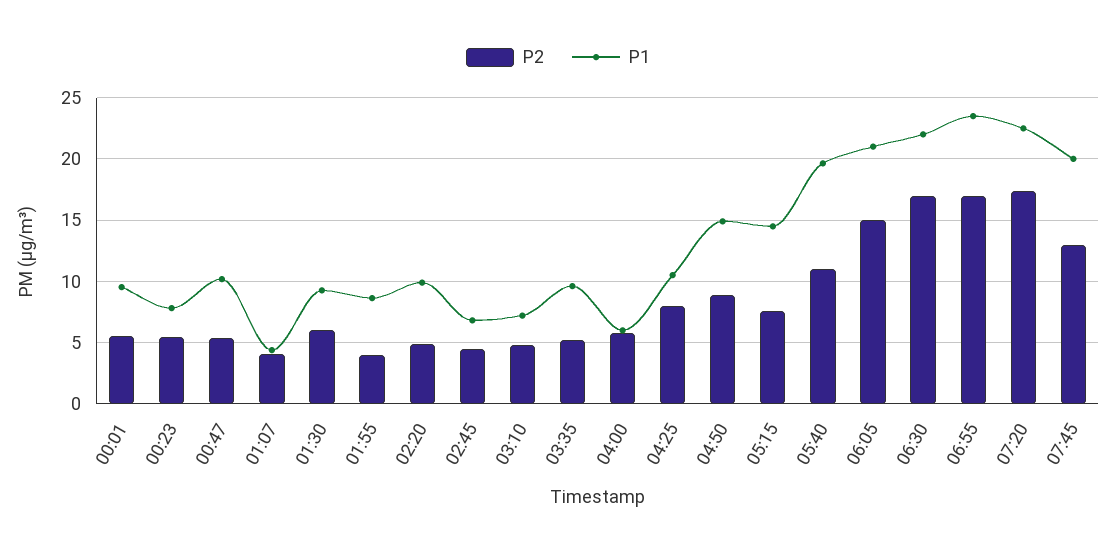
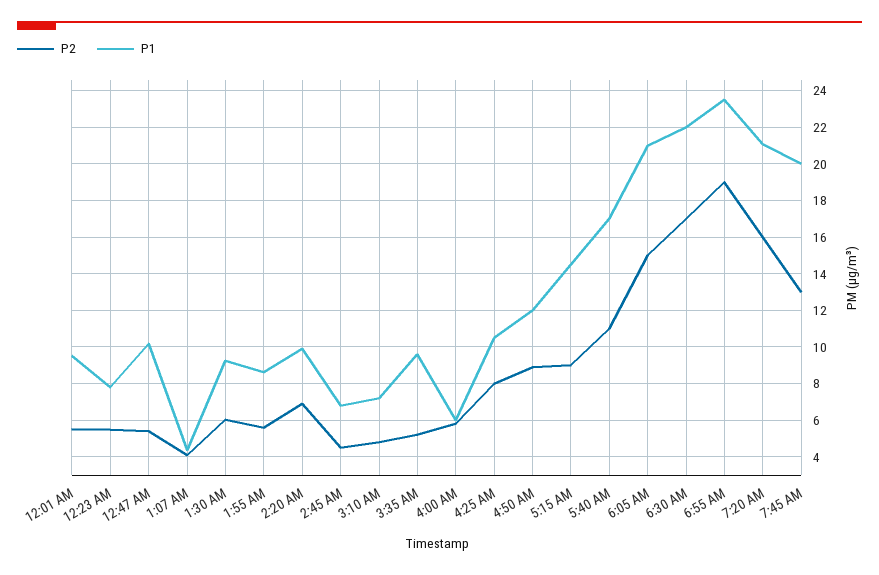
P2, 01:55: 4 -> 5.5
P2, 02:20: 5 -> 7
P1, 04:50: 15 -> 12
P2, 05:15: 7.5 -> 9
P1, 05:40: 19.5 -> 17
P2, 06:55: 17 -> 19
P2, 07:20: 17.5 -> 16
P1, 07:20: 22.5 -> 21

